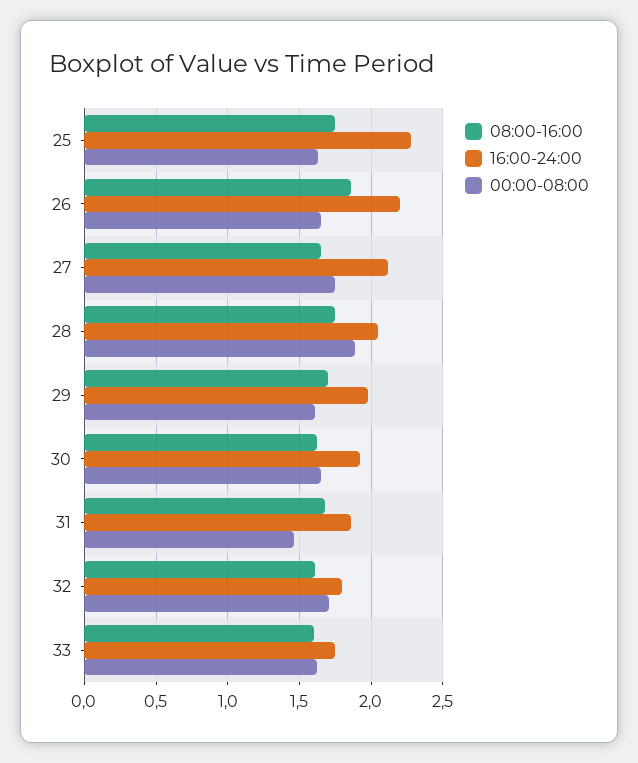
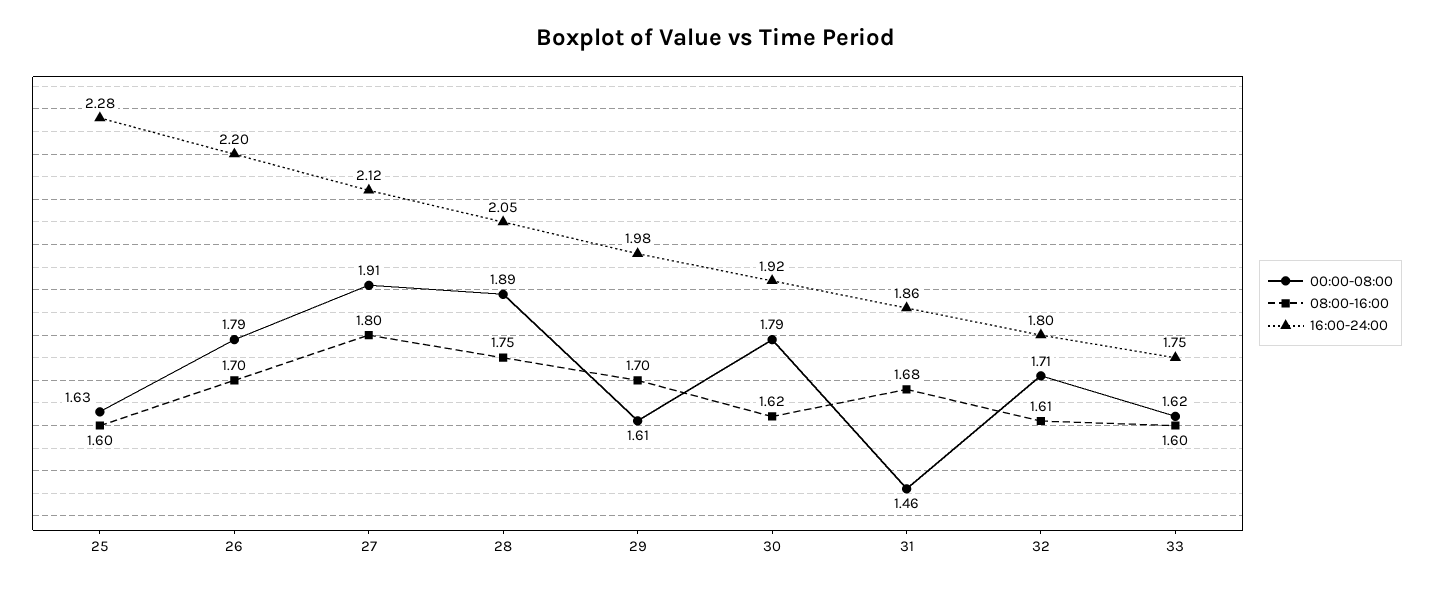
08:00-16:00, 25: 1.75 -> 1.6
08:00-16:00, 26: 1.85 -> 1.7
00:00-08:00, 26: 1.65 -> 1.79
08:00-16:00, 27: 1.65 -> 1.8
00:00-08:00, 27: 1.75 -> 1.91
00:00-08:00, 30: 1.65 -> 1.79

